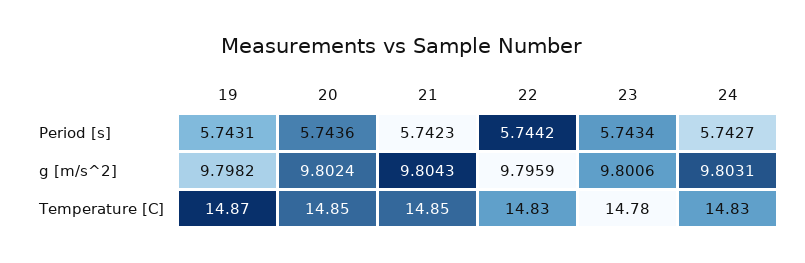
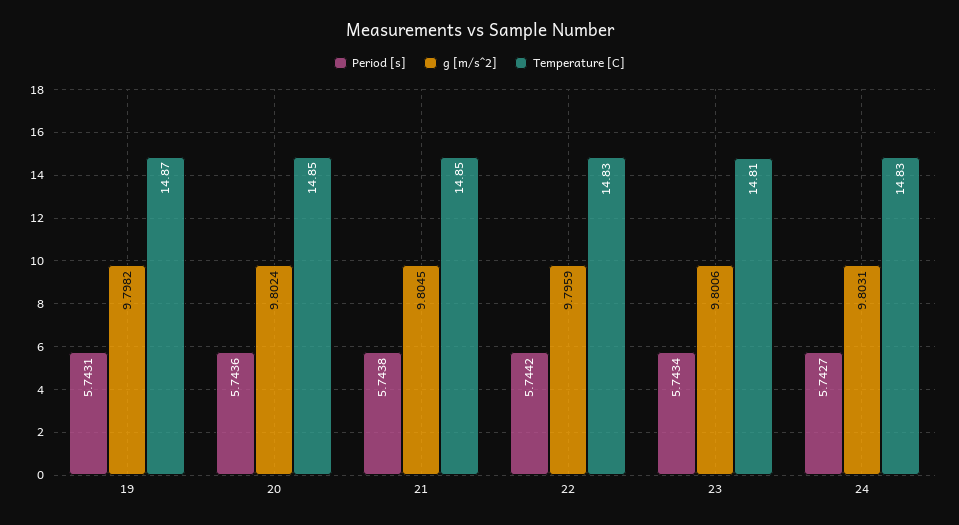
Period [s], 21: 5.7423 -> 5.7438
g [m/s^2], 21: 9.8043 -> 9.8045
Temperature [C], 23: 14.78 -> 14.81

